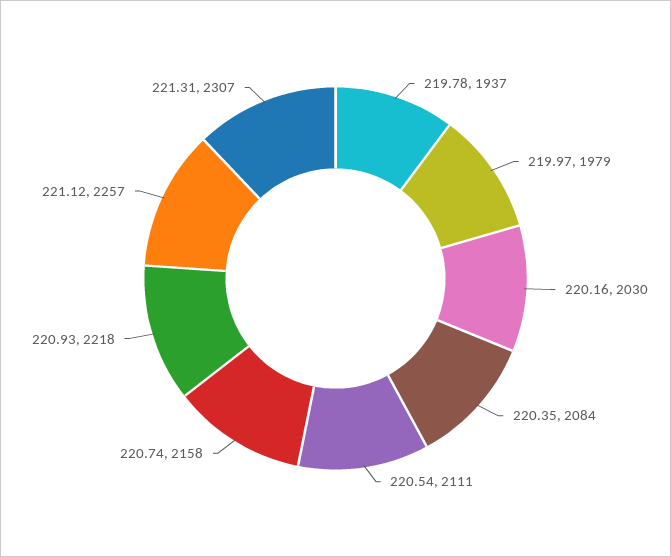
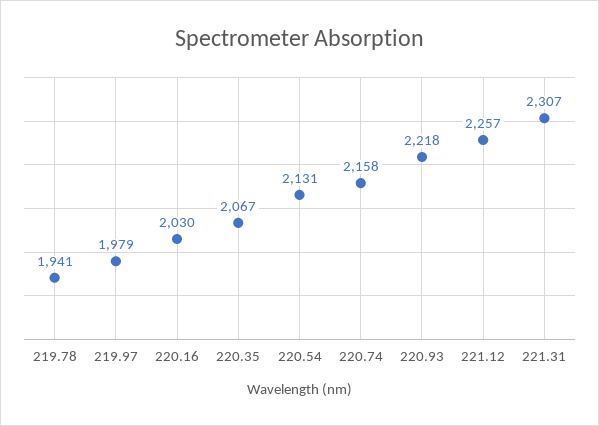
219.78: 1937 -> 1941
220.35: 2084 -> 2067
220.54: 2111 -> 2131

